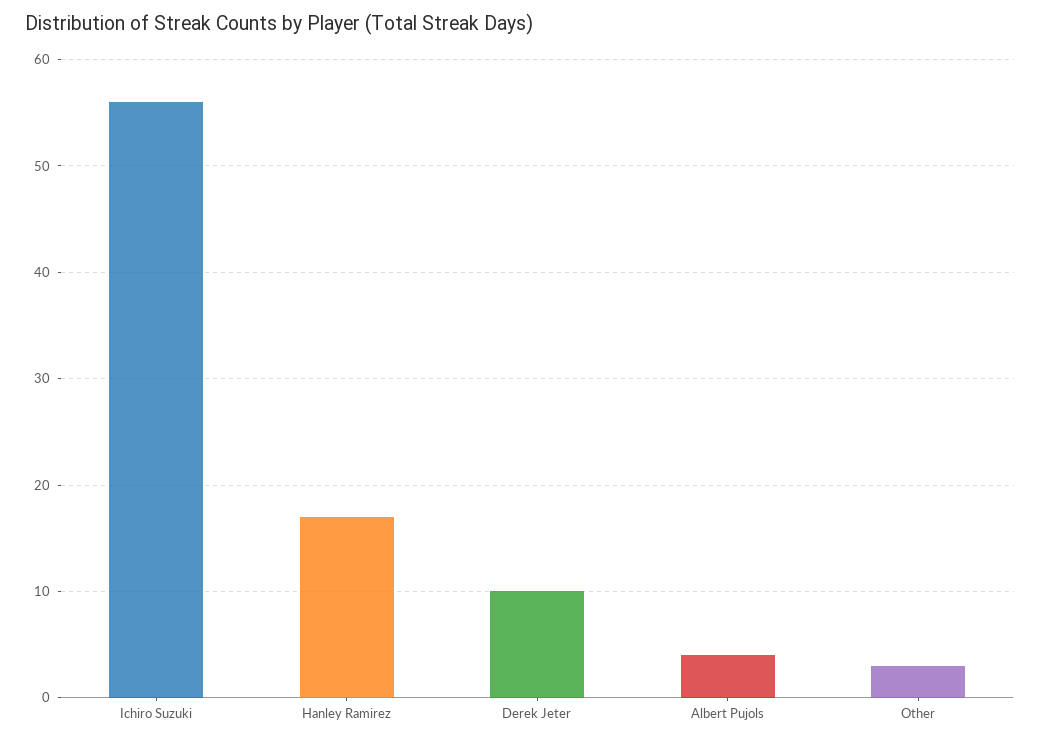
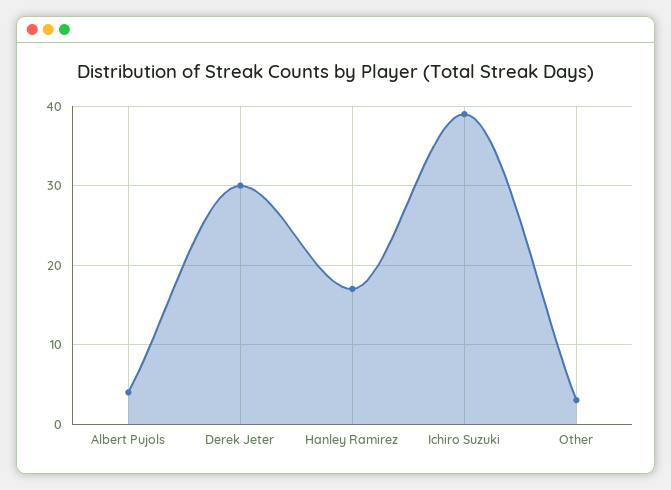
Ichiro Suzuki: 56 -> 39
Derek Jeter: 10 -> 30

